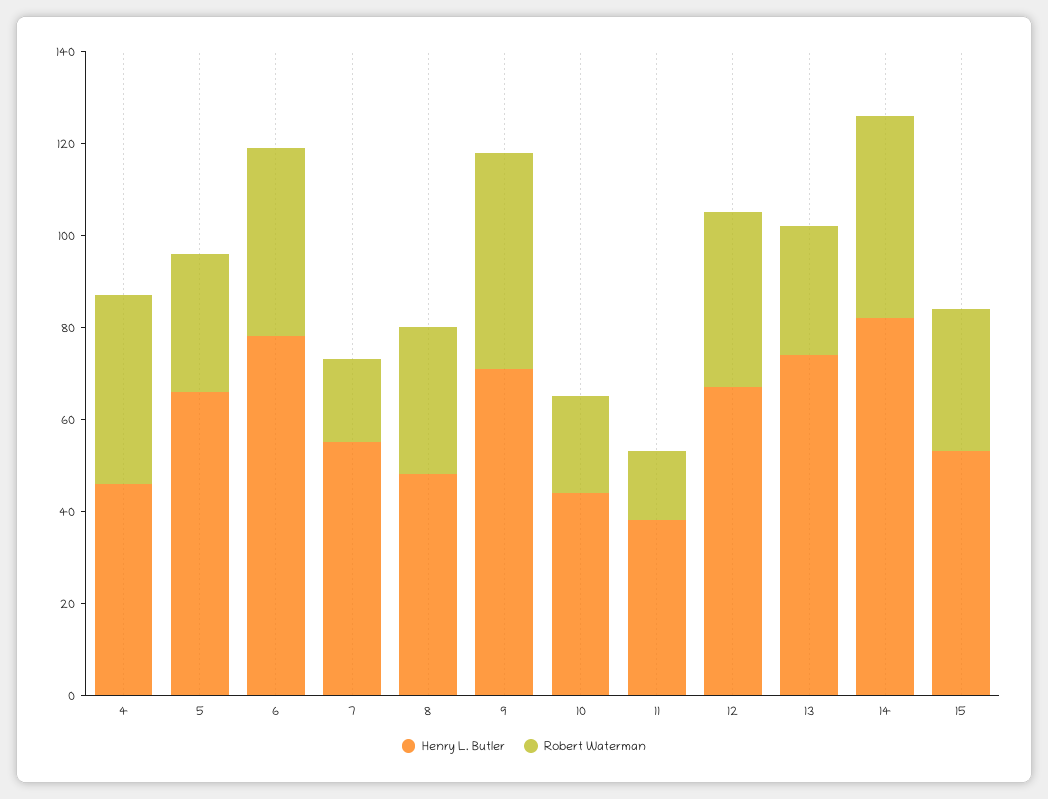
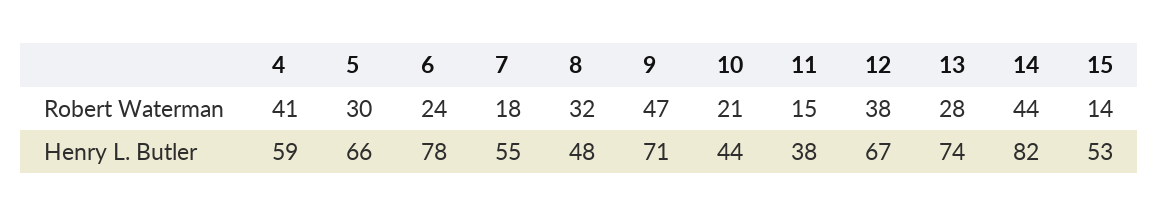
Henry L. Butler, 4: 45 -> 59
Robert Waterman, 6: 40 -> 24
Robert Waterman, 15: 30 -> 14

